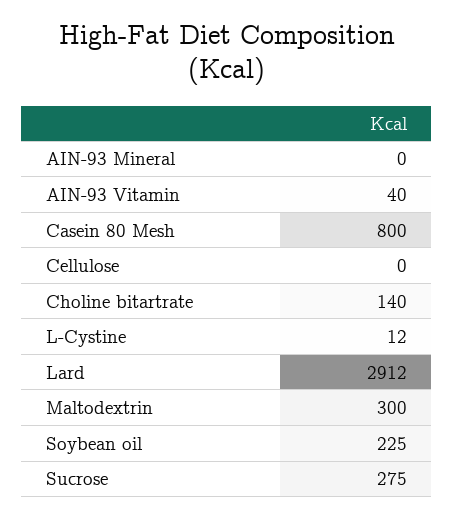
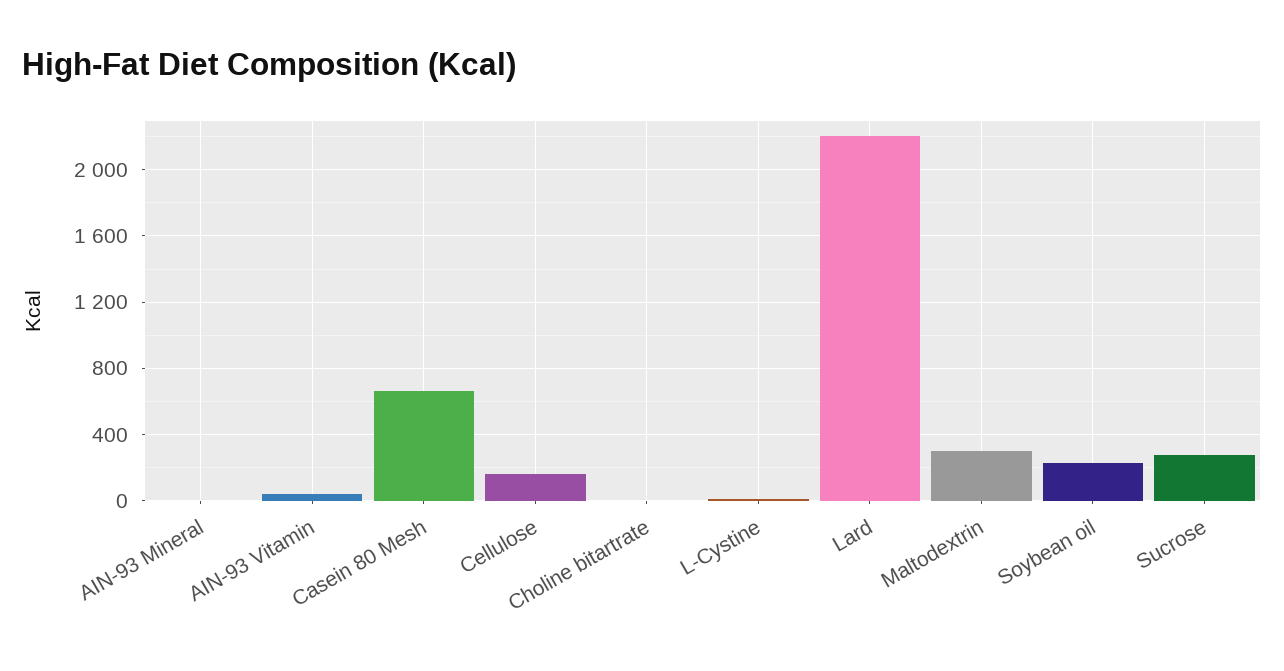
Casein 80 Mesh: 800 -> 650
Cellulose: 0 -> 150
Choline bitartrate: 140 -> 0
Lard: 2912 -> 2200

